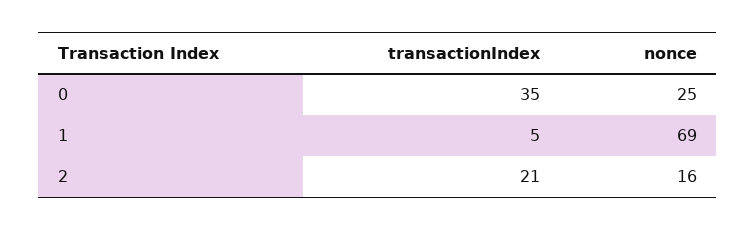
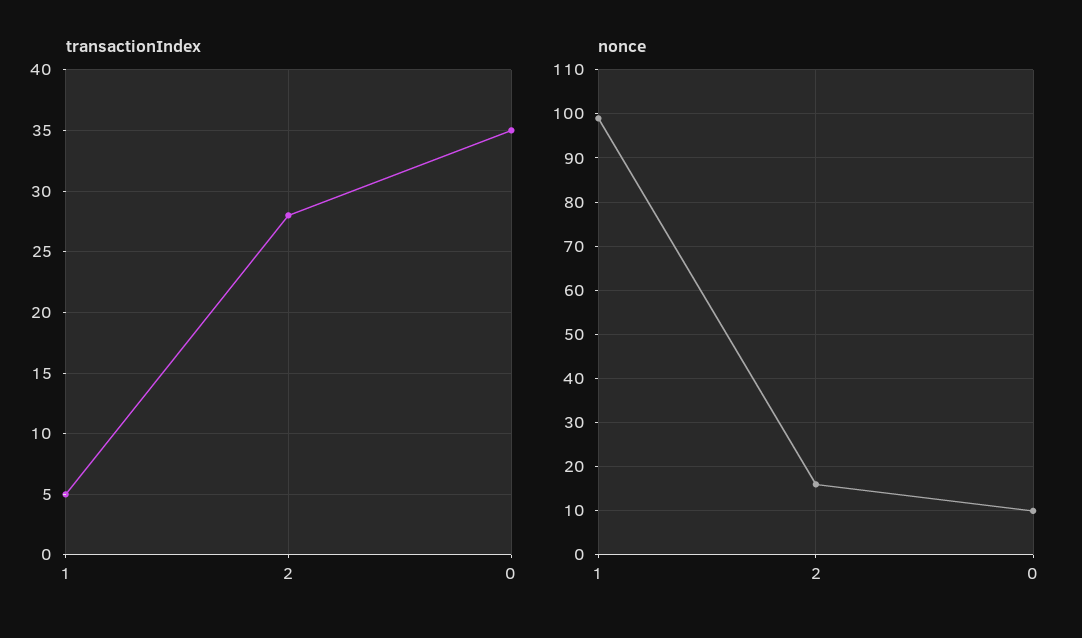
nonce, 0: 25 -> 10
nonce, 1: 69 -> 100
transactionIndex, 2: 21 -> 28

